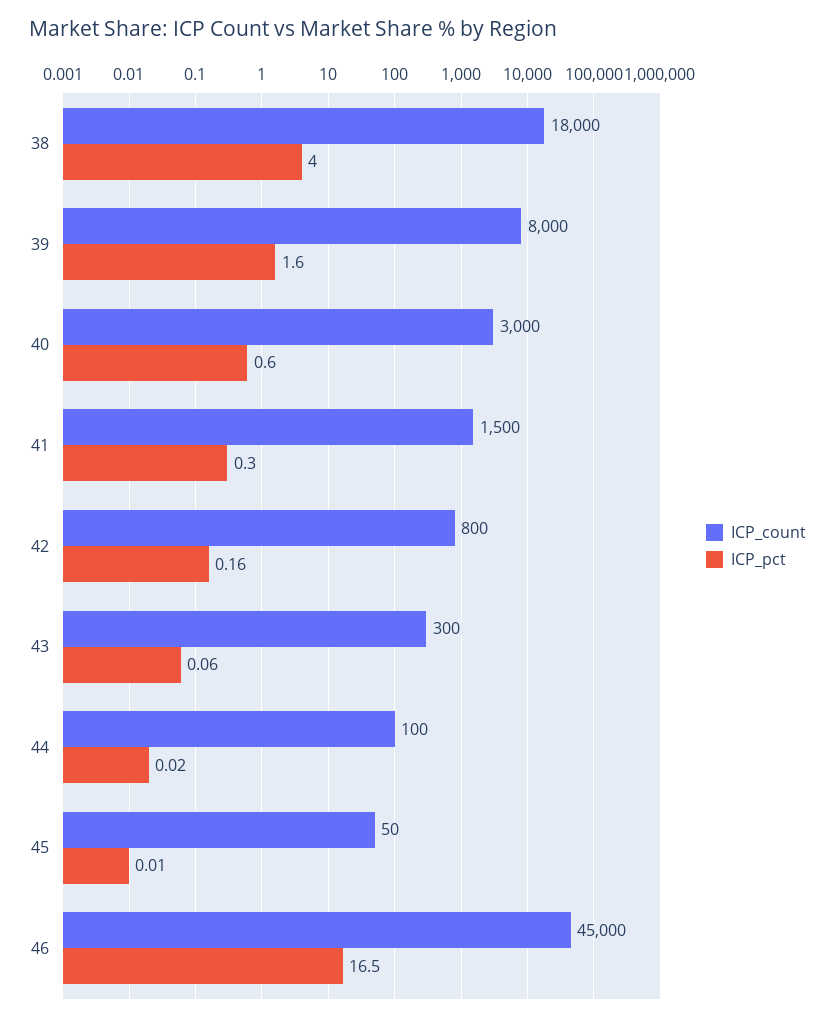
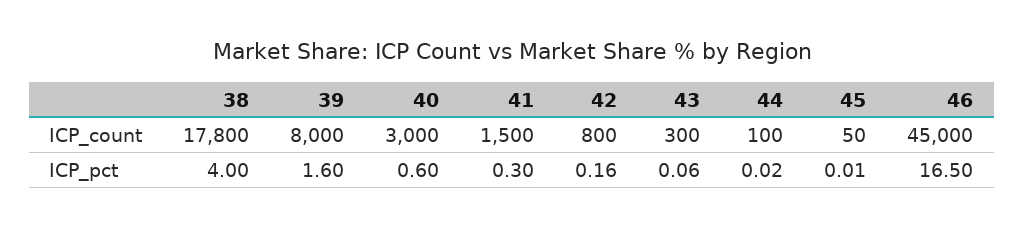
ICP_count, 38: 18000 -> 17800

